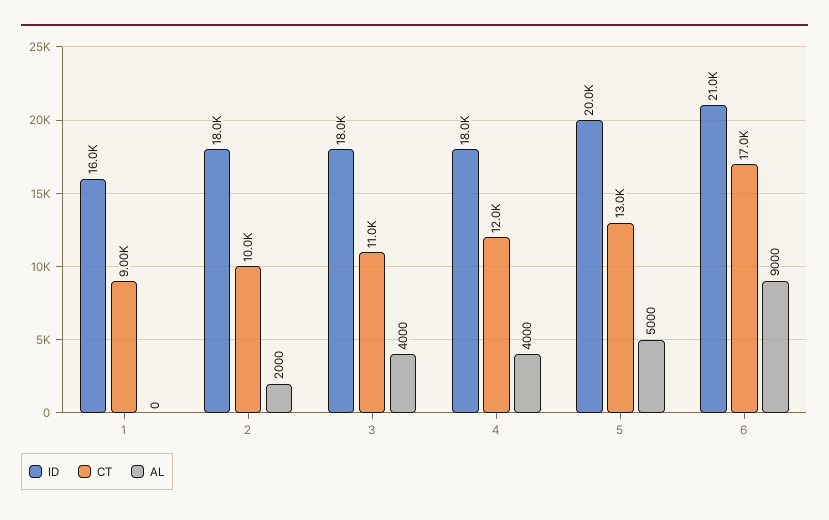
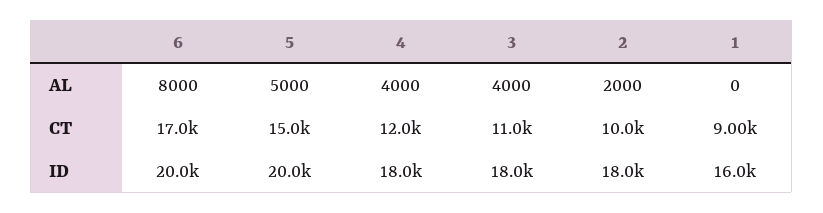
CT, 5: 13000 -> 15000
ID, 6: 21000 -> 20000
AL, 6: 9000 -> 8000

